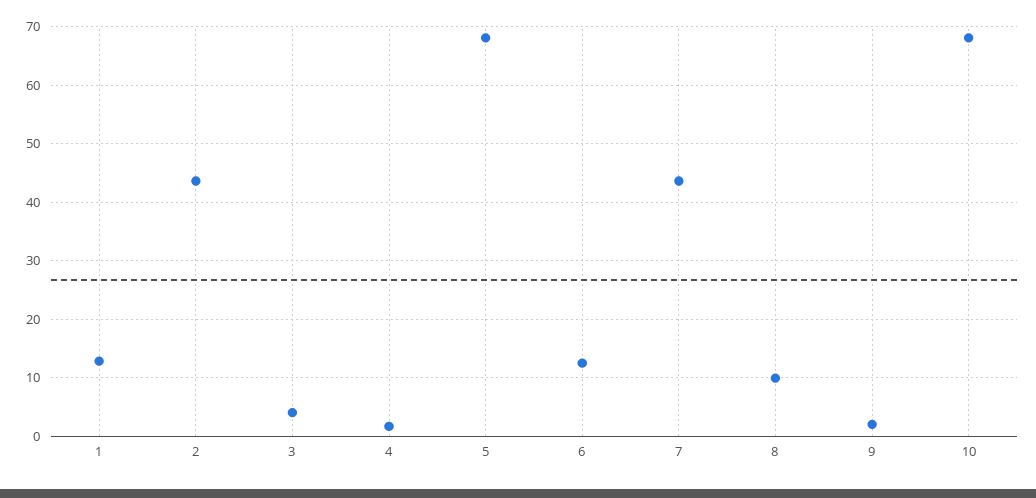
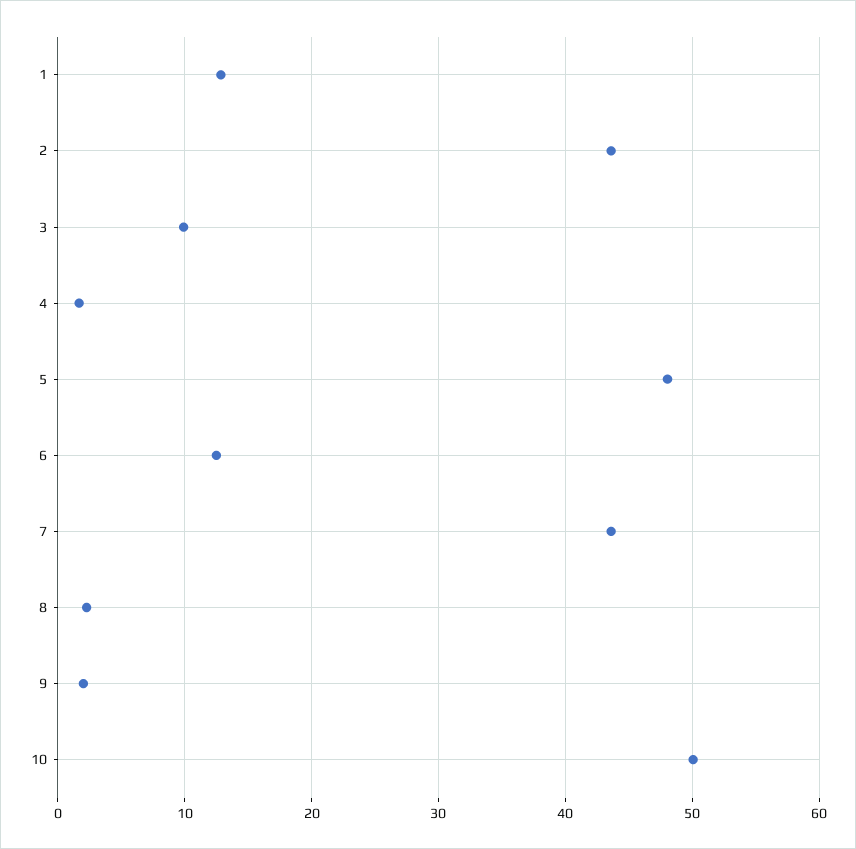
3: 4 -> 10
5: 68 -> 48
8: 10 -> 2
10: 68 -> 50

